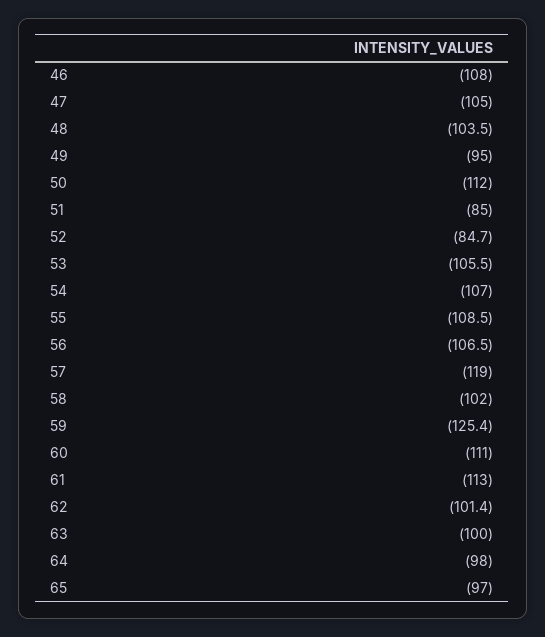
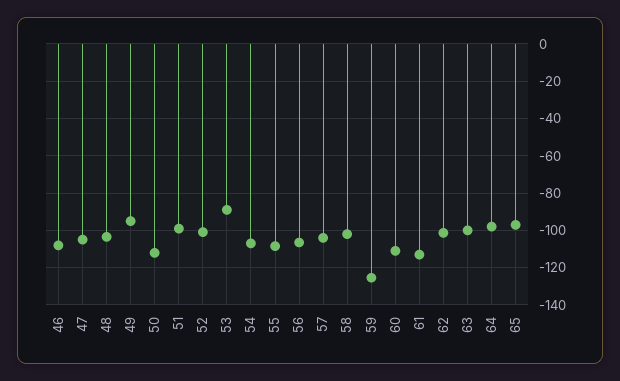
51: -85 -> -100
52: -84.7 -> -100
53: -105.5 -> -90
57: -119 -> -105

